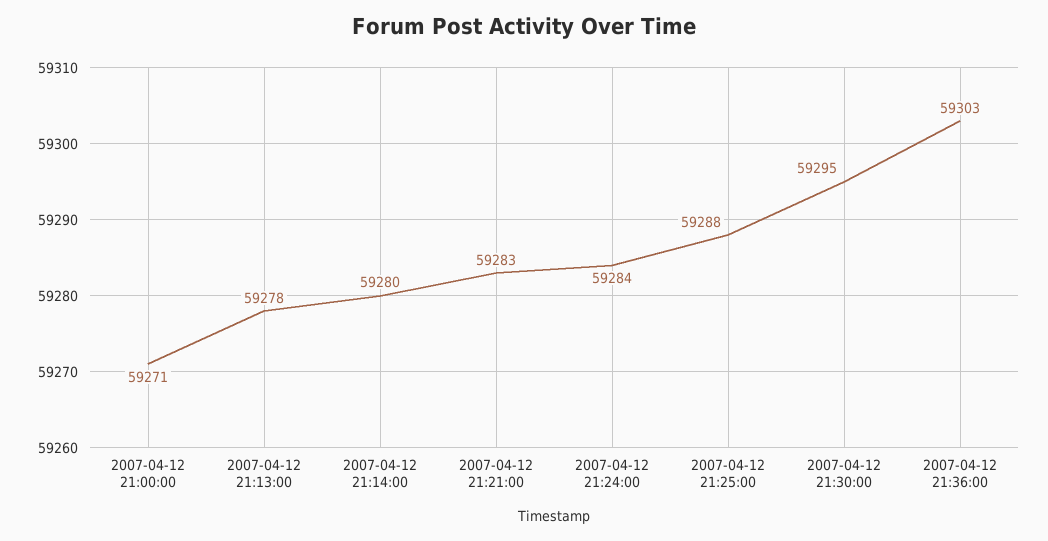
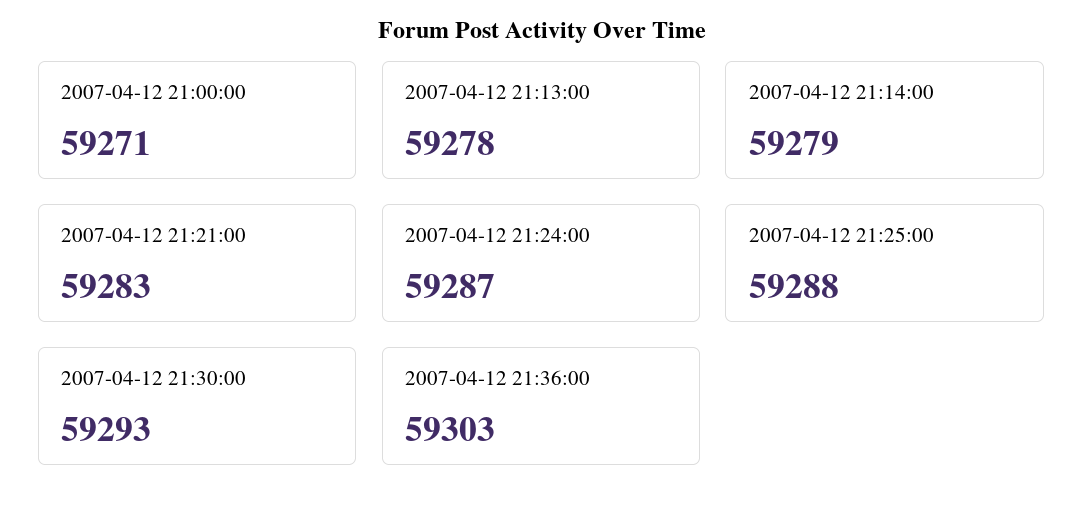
2007-04-12 21:14:00: 59280 -> 59279
2007-04-12 21:24:00: 59284 -> 59287
2007-04-12 21:30:00: 59295 -> 59293

